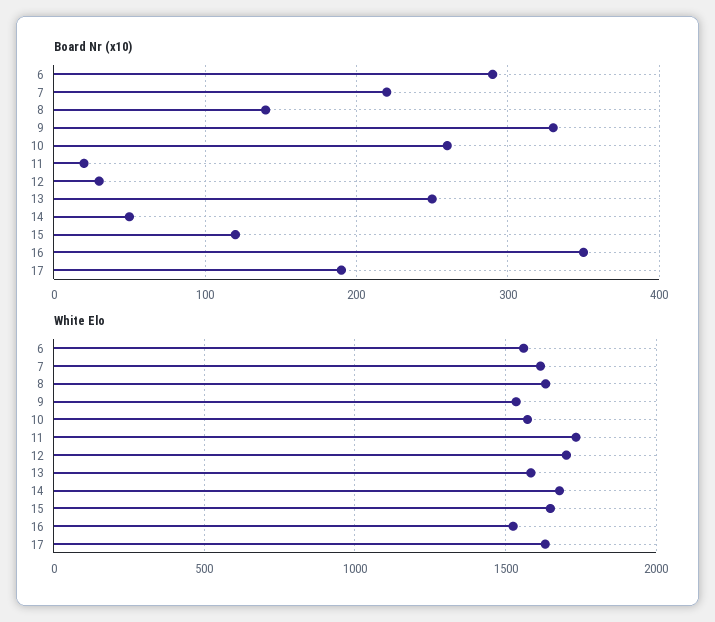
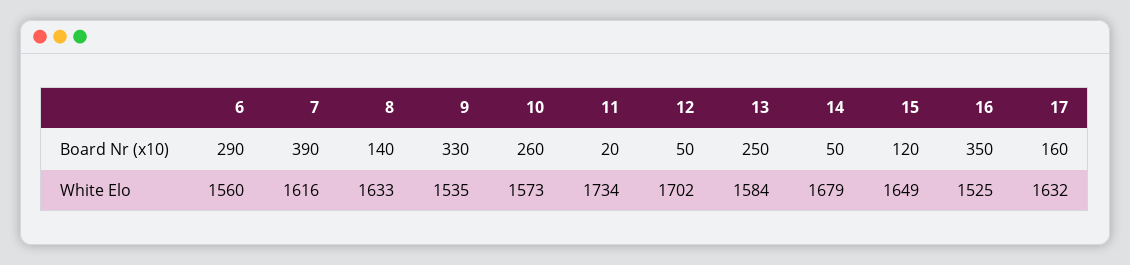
Board Nr (x10), 7: 220 -> 390
Board Nr (x10), 12: 30 -> 50
Board Nr (x10), 17: 190 -> 160

